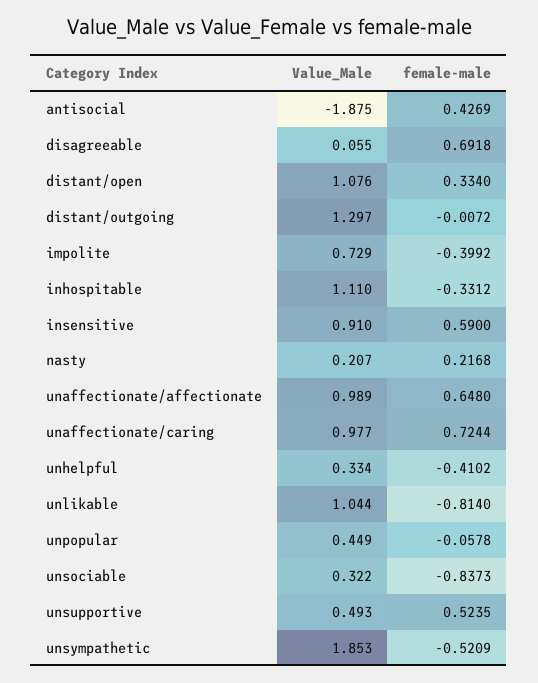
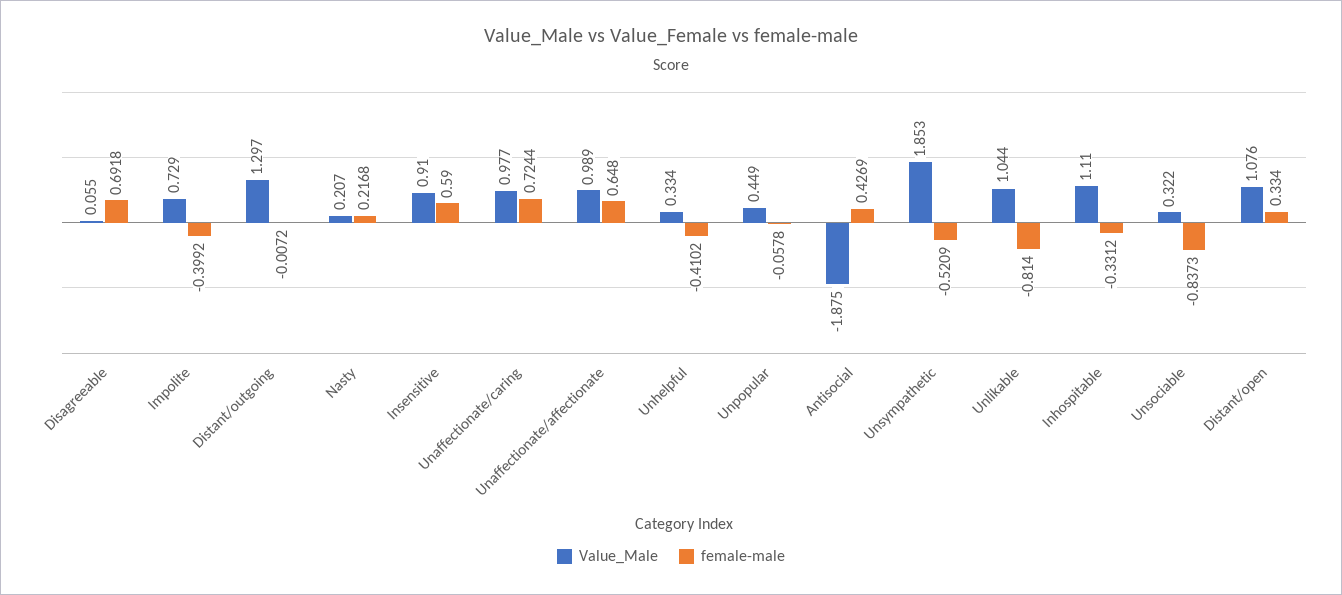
Value_Male, unsupportive: 0.493 -> none
female-male, unsupportive: 0.5235 -> none

